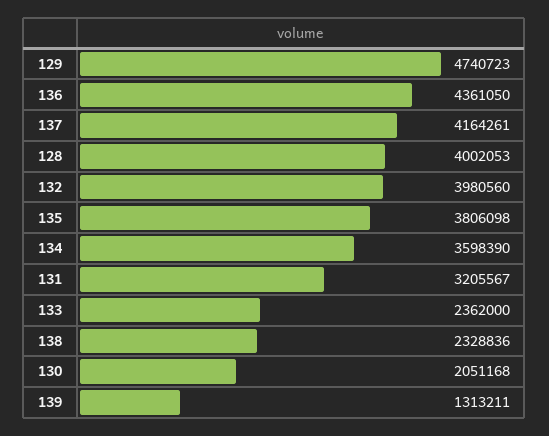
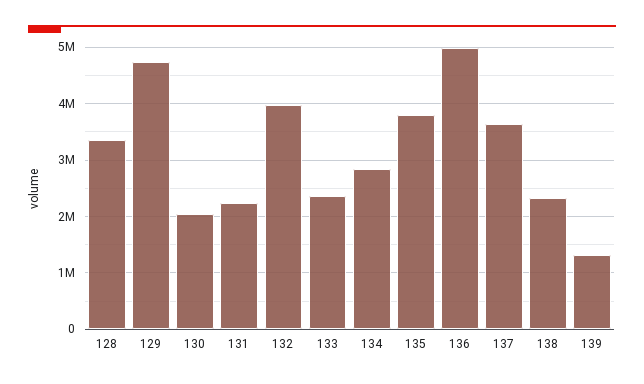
136: 4361050 -> 5000000
137: 4164261 -> 3600000
128: 4002053 -> 3400000
134: 3598390 -> 2800000
131: 3205567 -> 2200000

